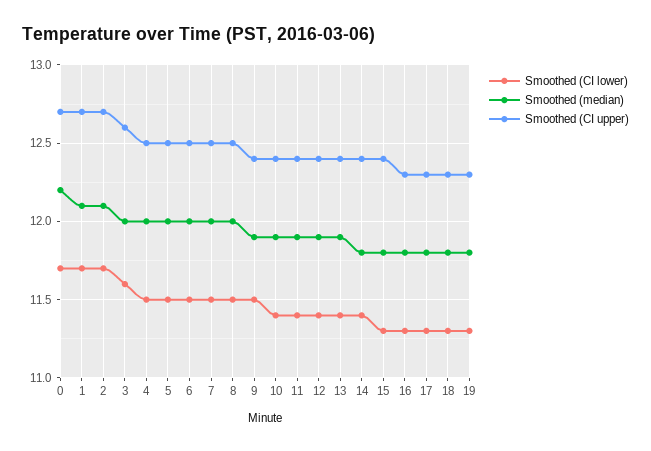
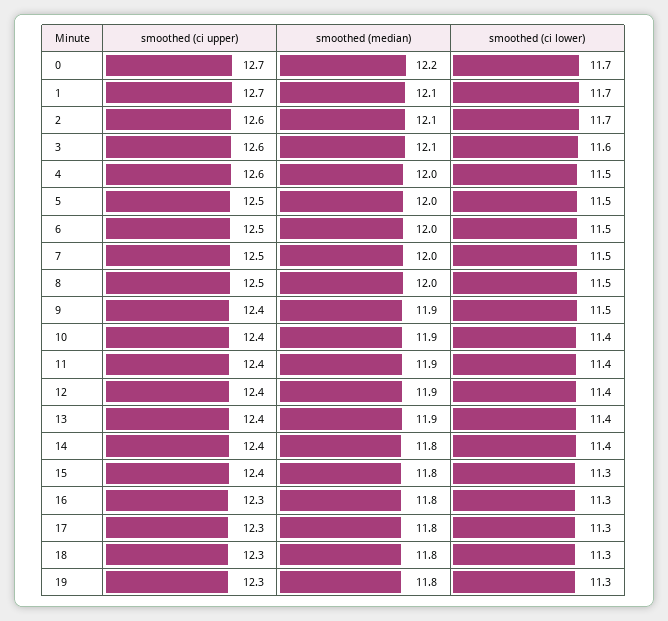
Smoothed (CI upper), 2: 12.7 -> 12.6
Smoothed (median), 3: 12 -> 12.1
Smoothed (CI upper), 4: 12.5 -> 12.6

